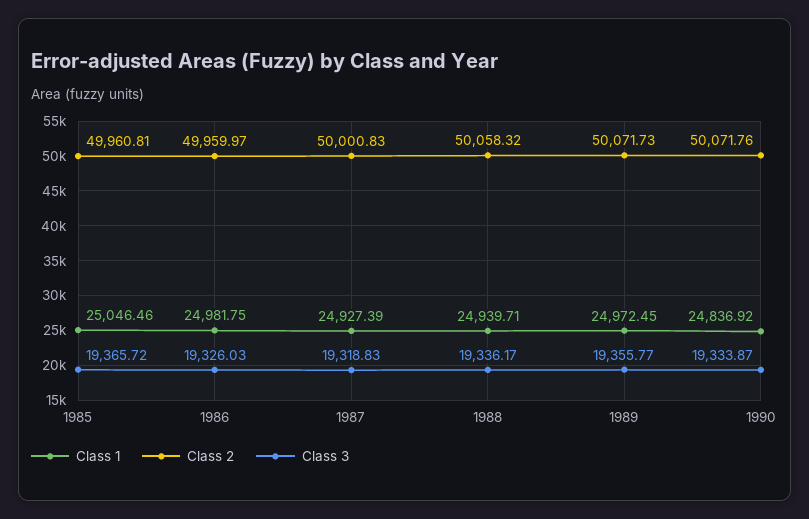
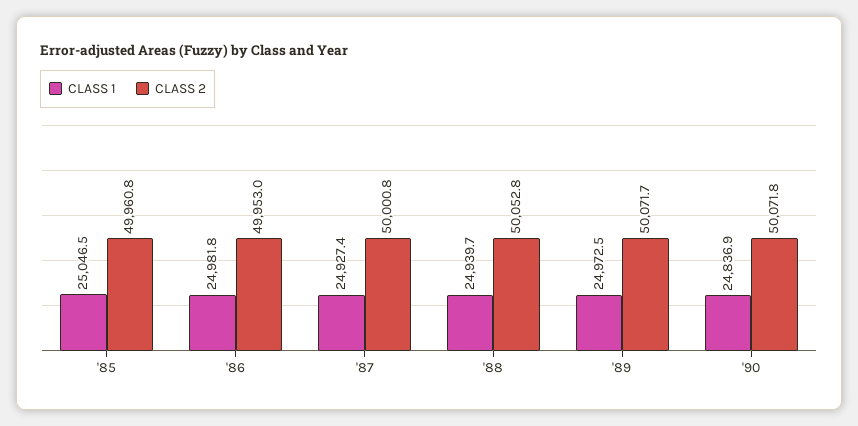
Class 3, 1985: 19365.72 -> none
Class 2, 1986: 49959.97 -> 49953
Class 3, 1986: 19326.03 -> none
Class 3, 1987: 19318.83 -> none
Class 2, 1988: 50058.32 -> 50052.8
Class 3, 1988: 19336.17 -> none
Class 3, 1989: 19355.77 -> none
Class 3, 1990: 19333.87 -> none

